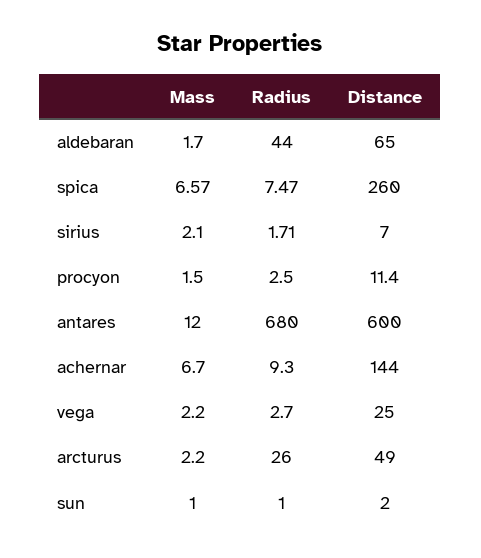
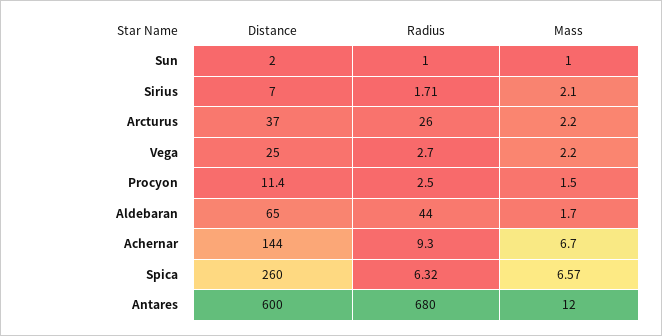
Radius, spica: 7.47 -> 6.32
Distance, arcturus: 49 -> 37

